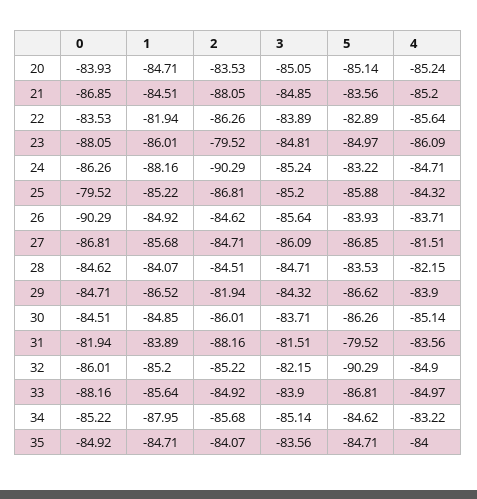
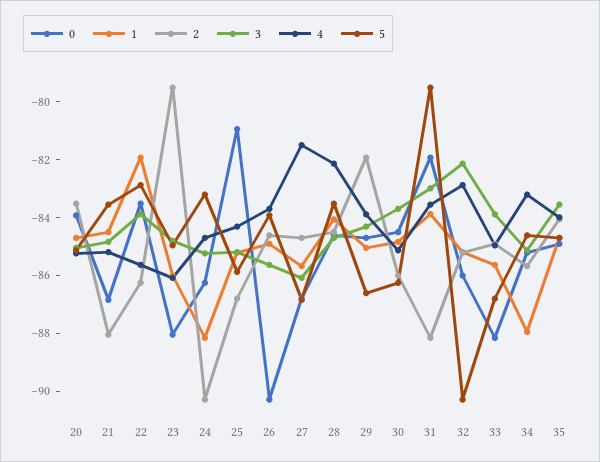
0, 25: -79.52 -> -81
1, 29: -86.52 -> -85
3, 31: -81.51 -> -83
4, 32: -84.9 -> -83

